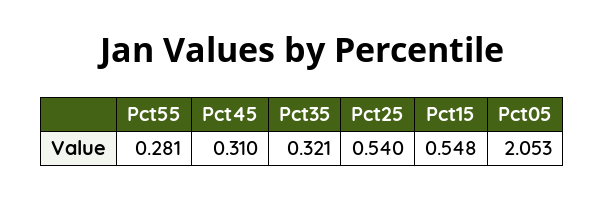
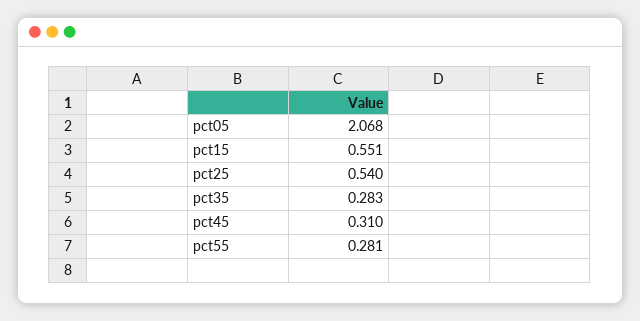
Pct35: 0.321 -> 0.283
Pct15: 0.548 -> 0.551
Pct05: 2.053 -> 2.068

